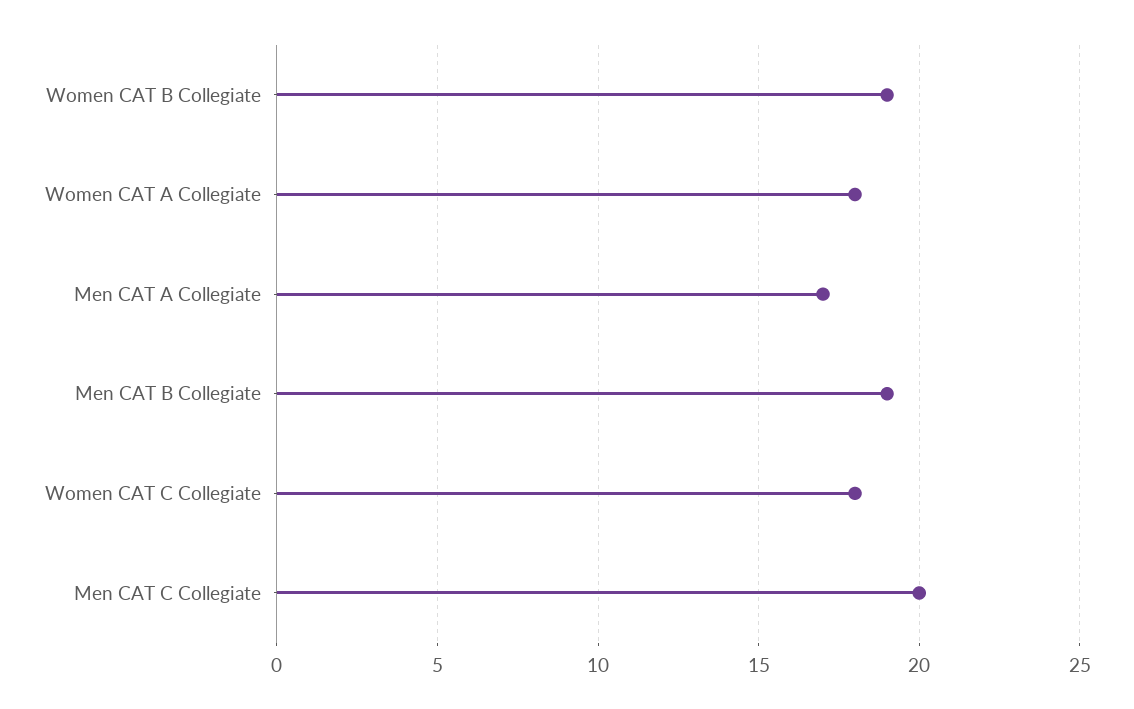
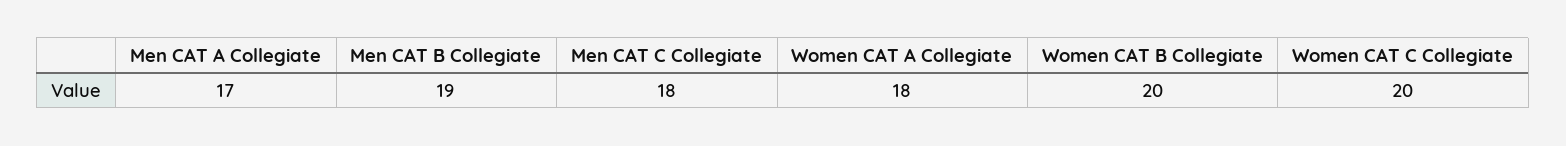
Women CAT B Collegiate: 19 -> 20
Women CAT C Collegiate: 18 -> 20
Men CAT C Collegiate: 20 -> 18

